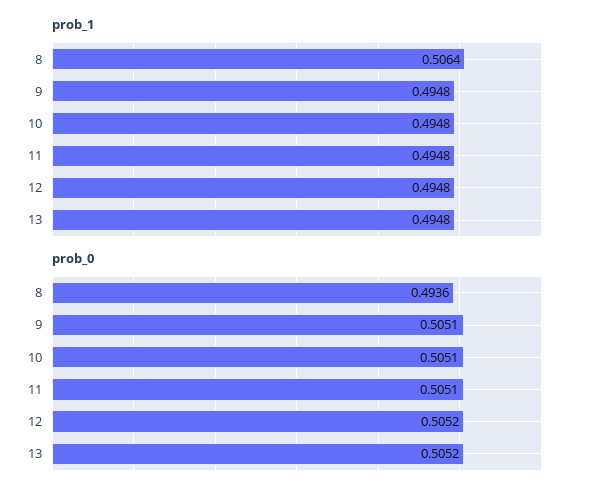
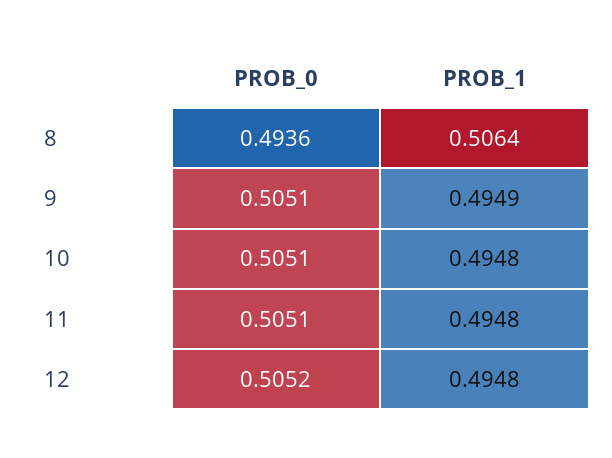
prob_1, 9: 0.4948 -> 0.4949
prob_1, 13: 0.4948 -> none
prob_0, 13: 0.5052 -> none

